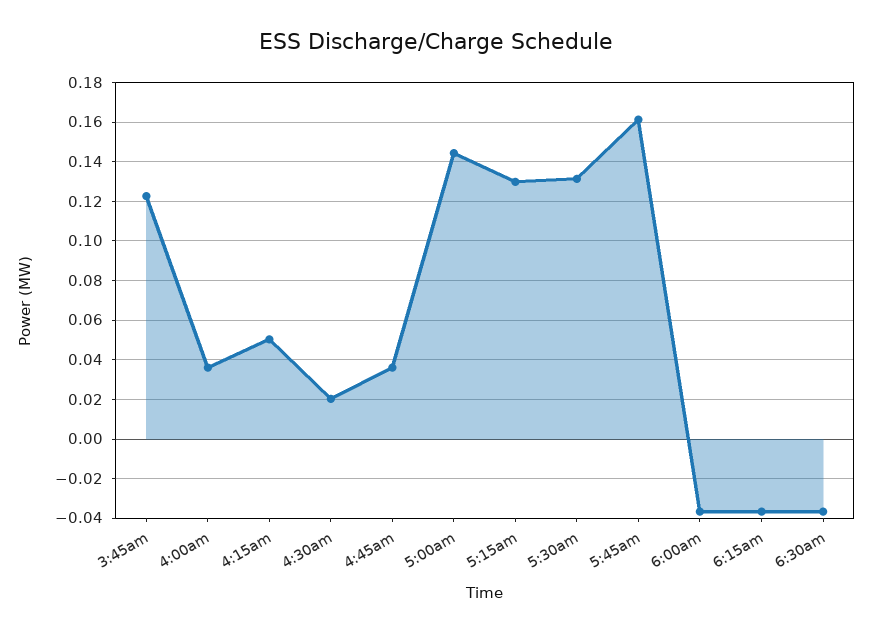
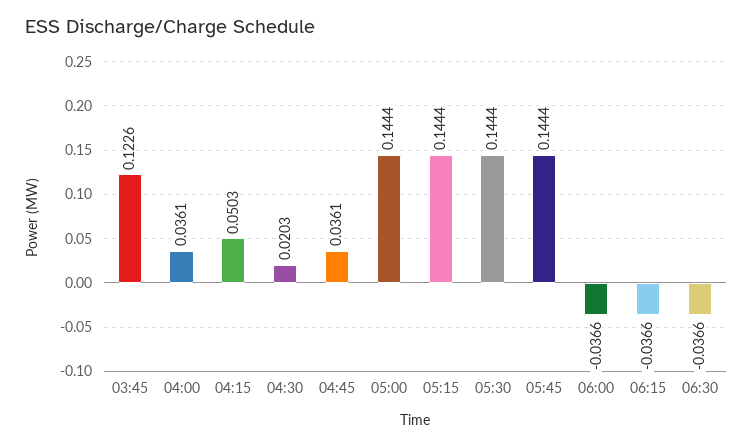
5:15am: 0.13 -> 0.1444
5:30am: 0.13 -> 0.1444
5:45am: 0.16 -> 0.1444

